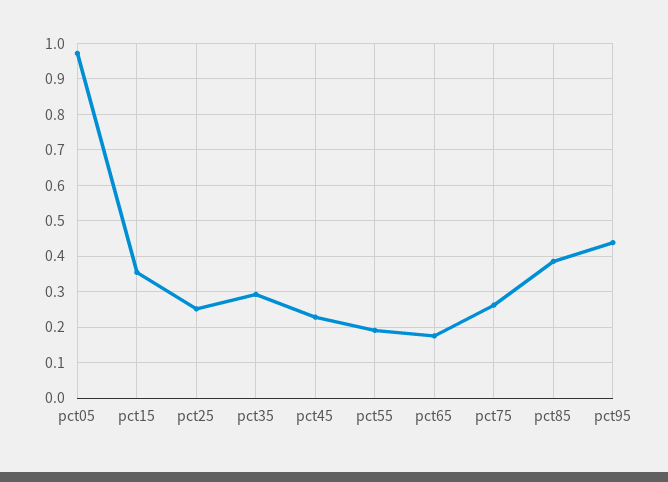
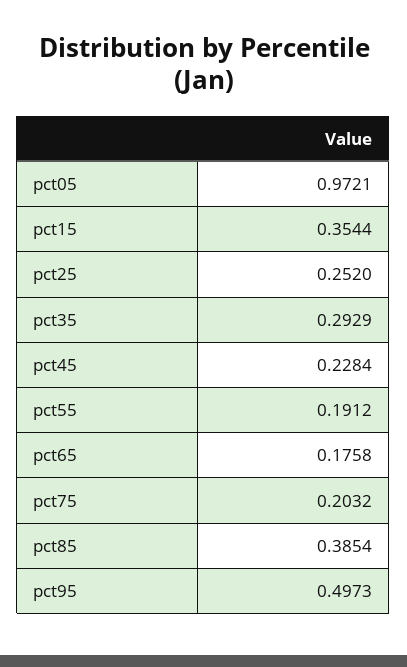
pct75: 0.26 -> 0.2032
pct95: 0.44 -> 0.4973

